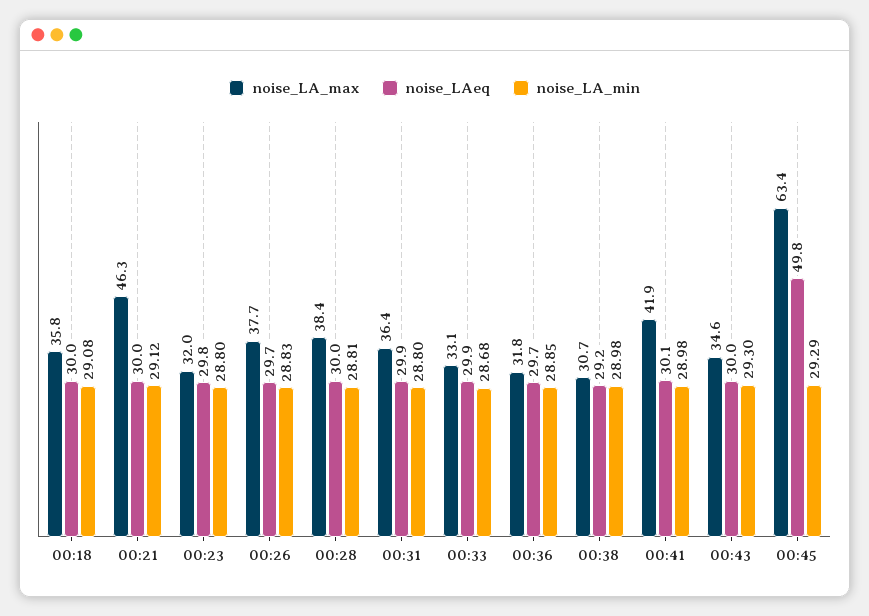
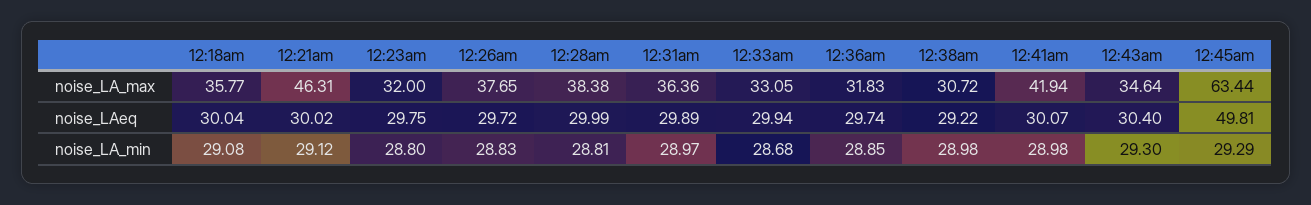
noise_LA_min, 00:31: 28.8 -> 28.97
noise_LAeq, 00:43: 30 -> 30.4

